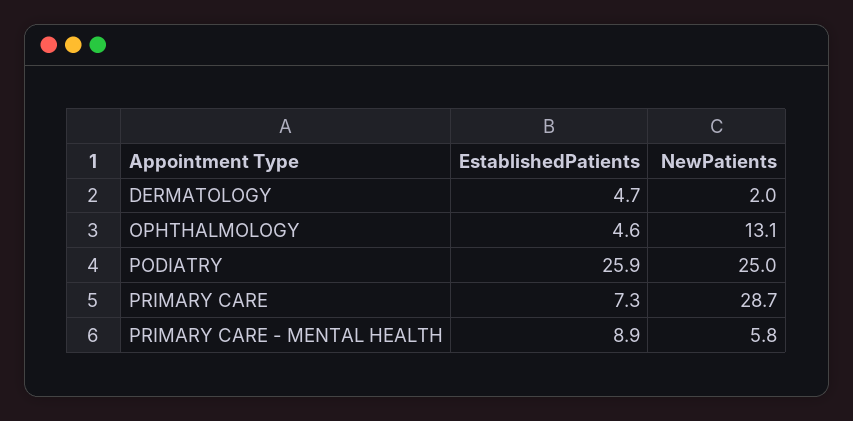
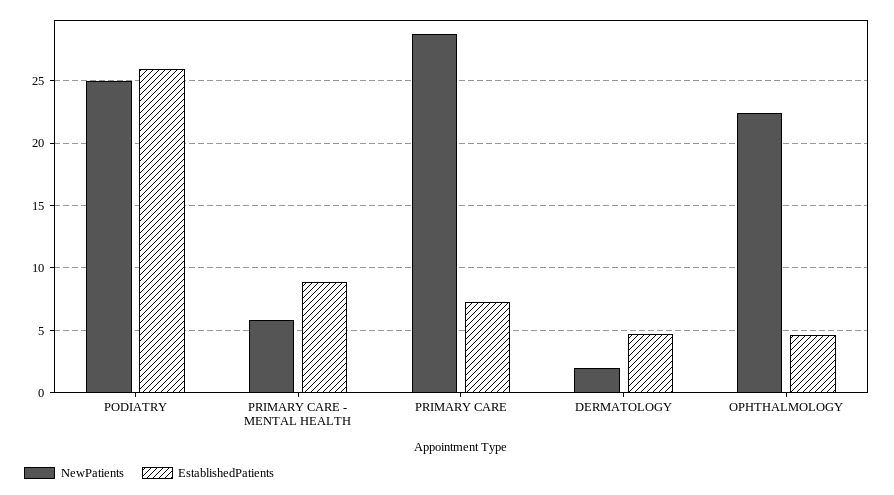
NewPatients, OPHTHALMOLOGY: 13.1 -> 22.5

